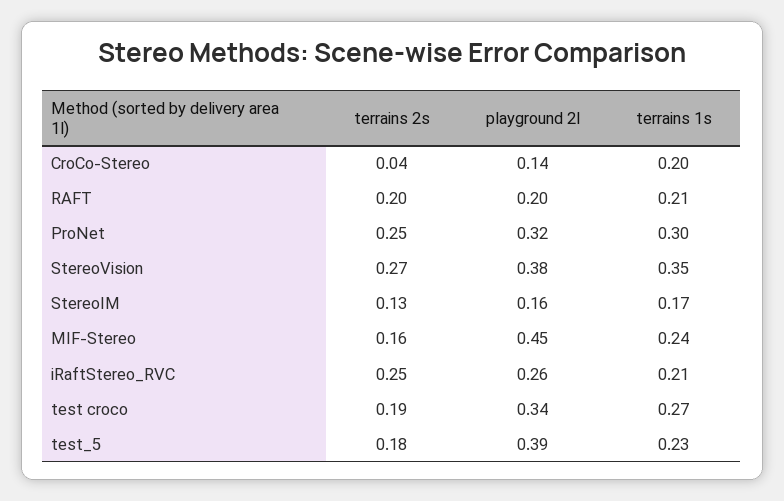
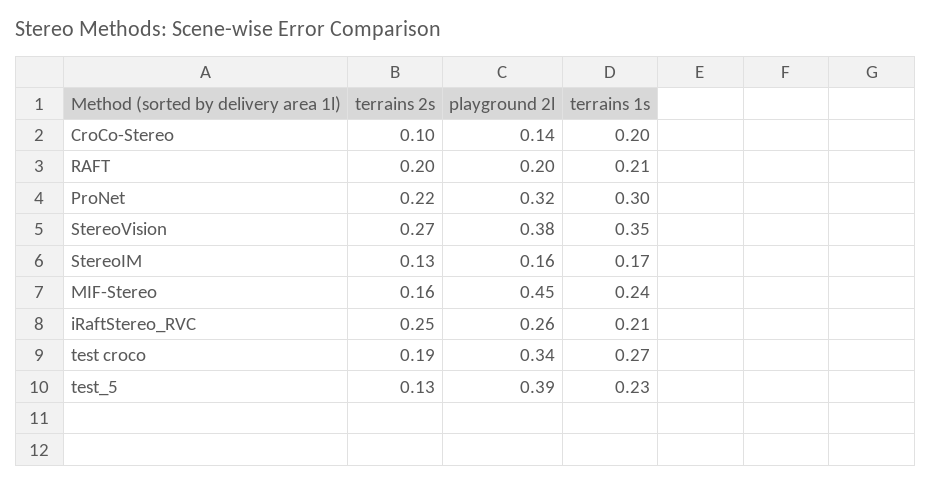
terrains 2s, CroCo-Stereo: 0.04 -> 0.1
terrains 2s, ProNet: 0.25 -> 0.22
terrains 2s, test_5: 0.18 -> 0.13

